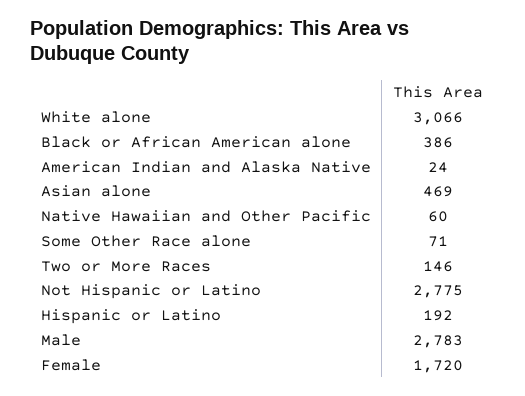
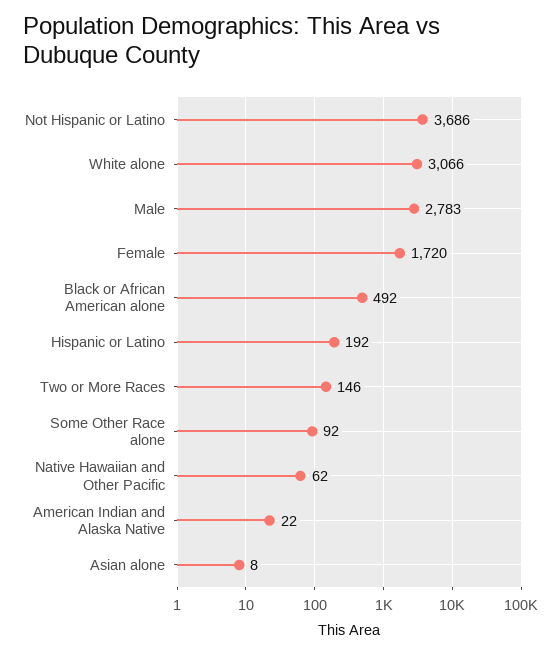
Black or African American alone: 386 -> 492
American Indian and Alaska Native: 24 -> 22
Asian alone: 469 -> 8
Native Hawaiian and Other Pacific: 60 -> 62
Some Other Race alone: 71 -> 92
Not Hispanic or Latino: 2775 -> 3686

